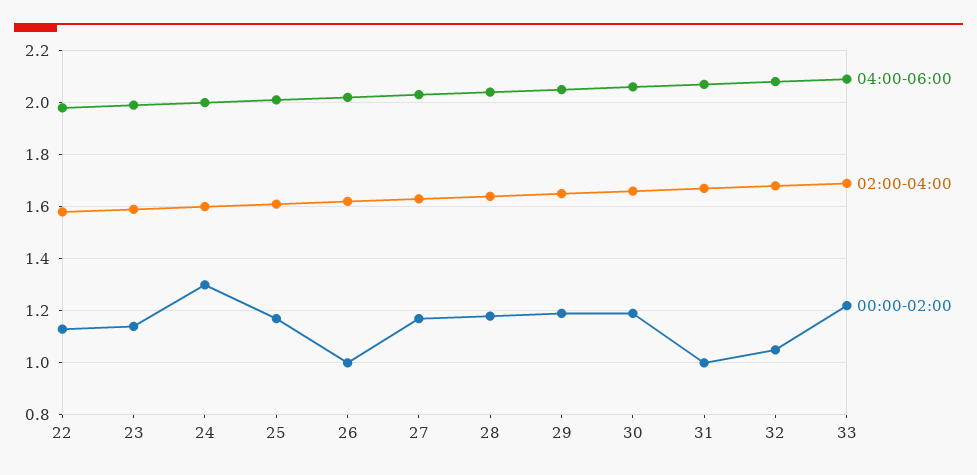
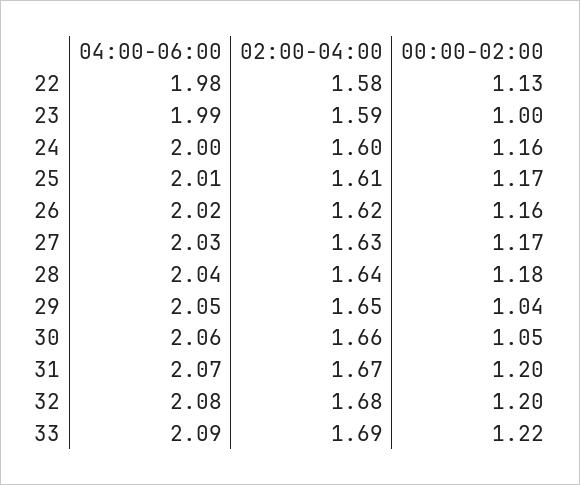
00:00-02:00, 23: 1.15 -> 1
00:00-02:00, 24: 1.3 -> 1.16
00:00-02:00, 26: 1 -> 1.16
00:00-02:00, 29: 1.2 -> 1.04
00:00-02:00, 30: 1.2 -> 1.05
00:00-02:00, 31: 1 -> 1.2
00:00-02:00, 32: 1.05 -> 1.2

